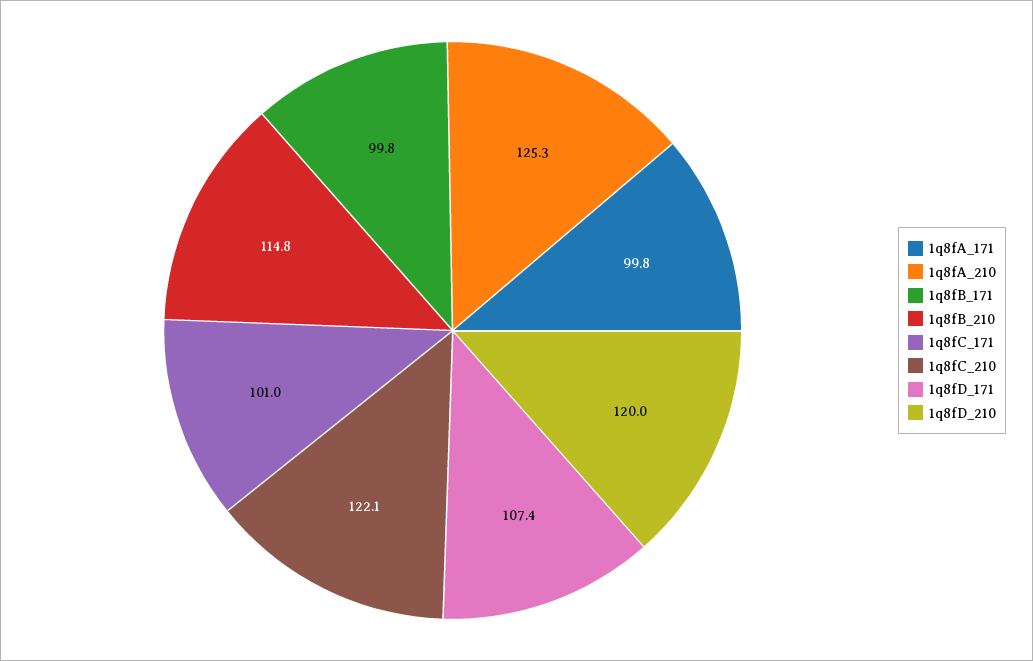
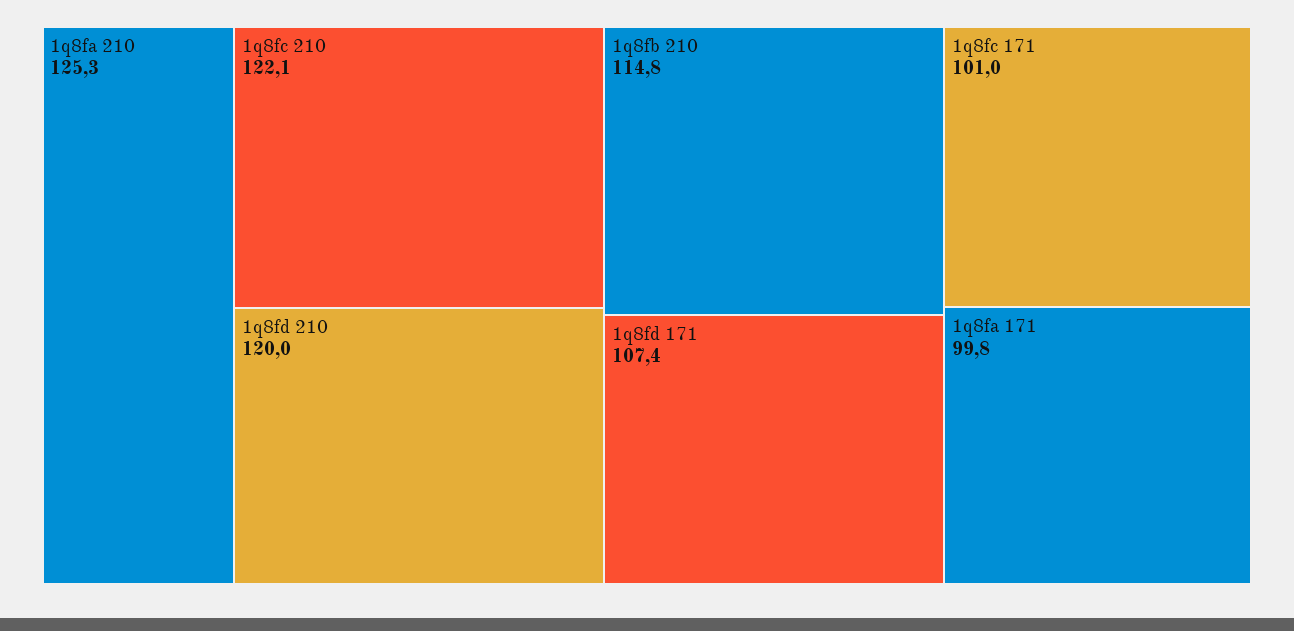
1q8fB_171: 99.8 -> none

